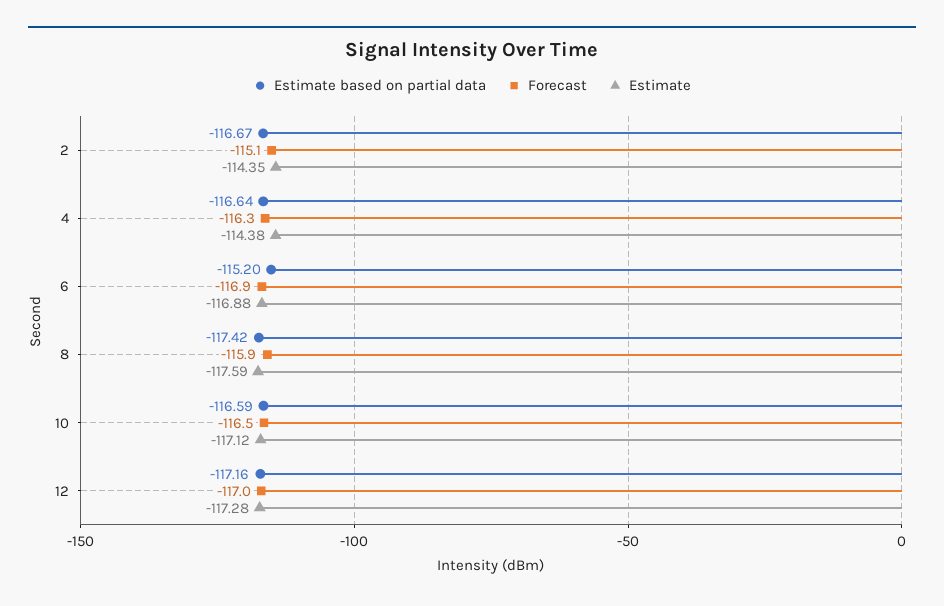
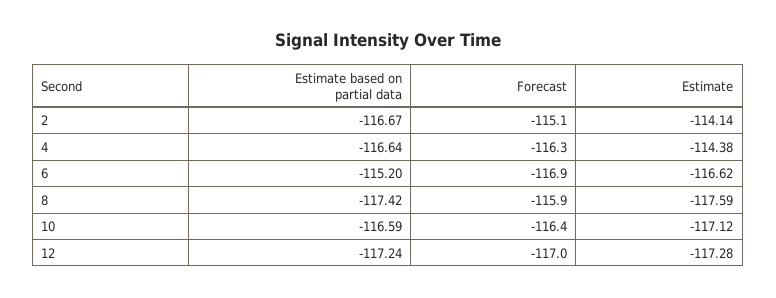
Estimate, 2: -114.35 -> -114.14
Estimate, 6: -116.88 -> -116.62
Forecast, 10: -116.5 -> -116.4
Estimate based on partial data, 12: -117.16 -> -117.24

